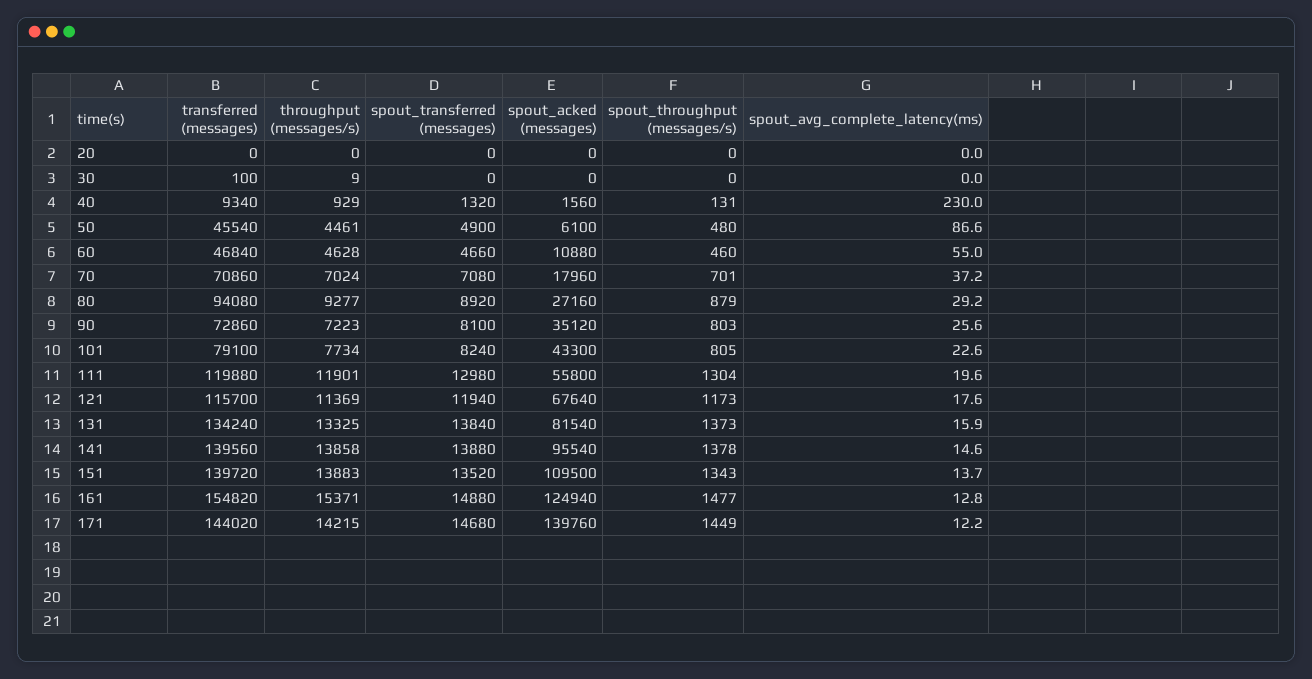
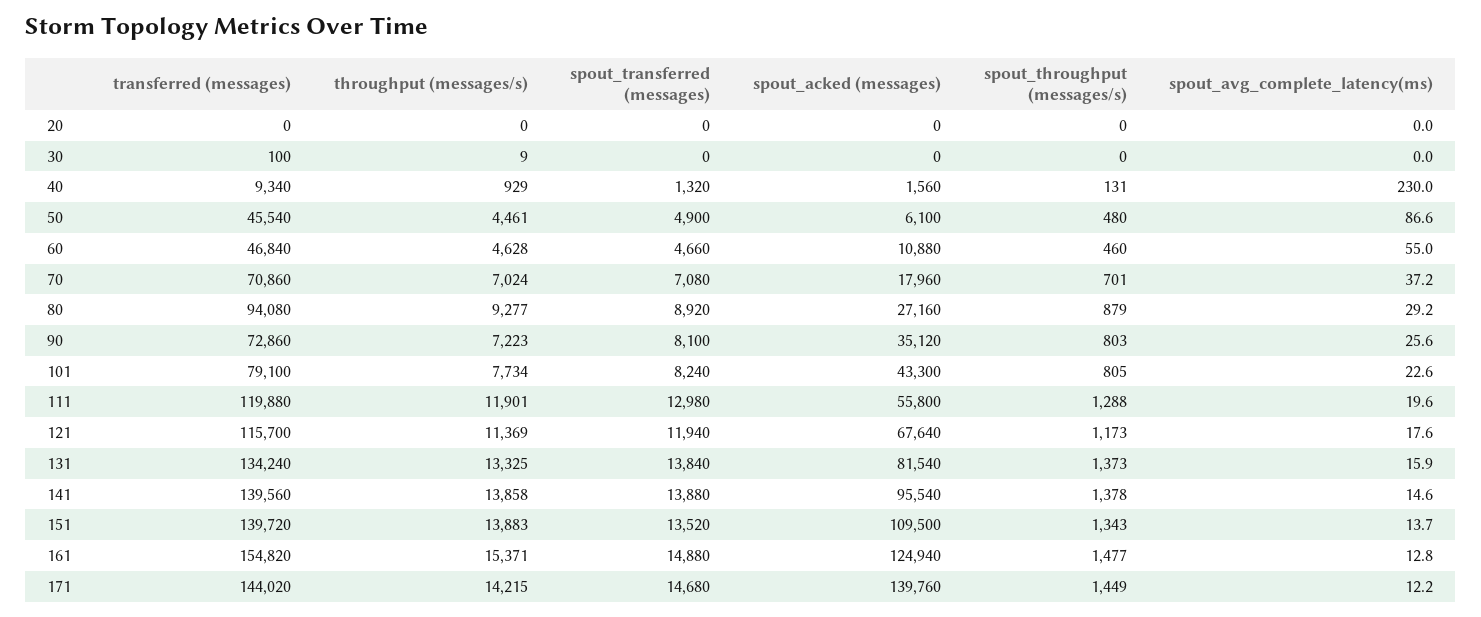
spout_throughput (messages/s), 111: 1304 -> 1288

